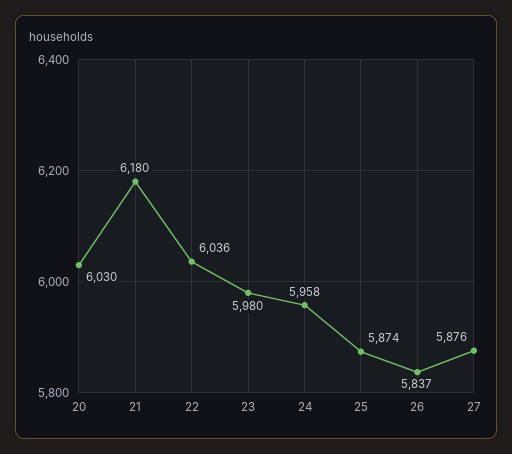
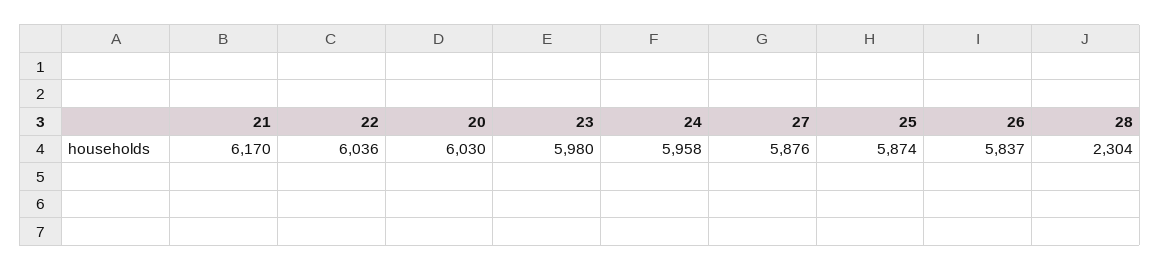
21: 6180 -> 6170
28: none -> 2304

